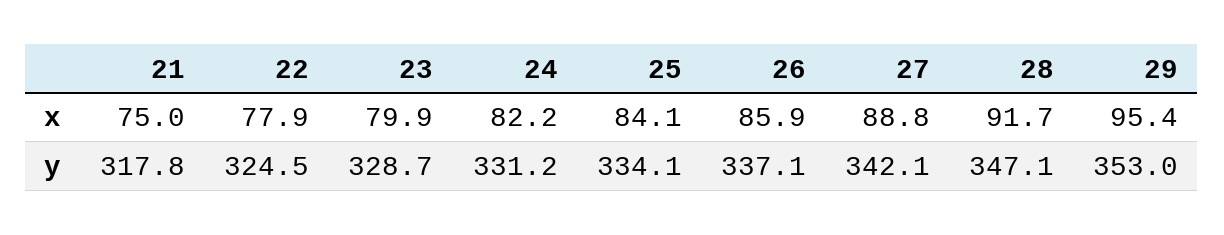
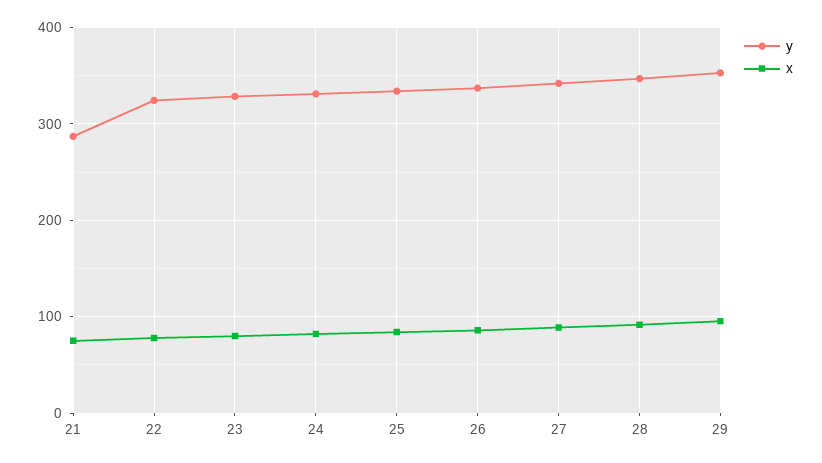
y, 21: 317.8 -> 290

